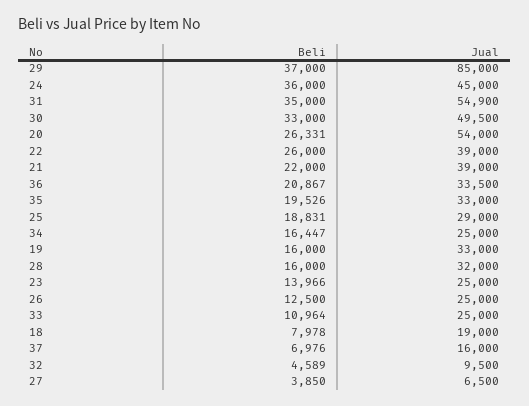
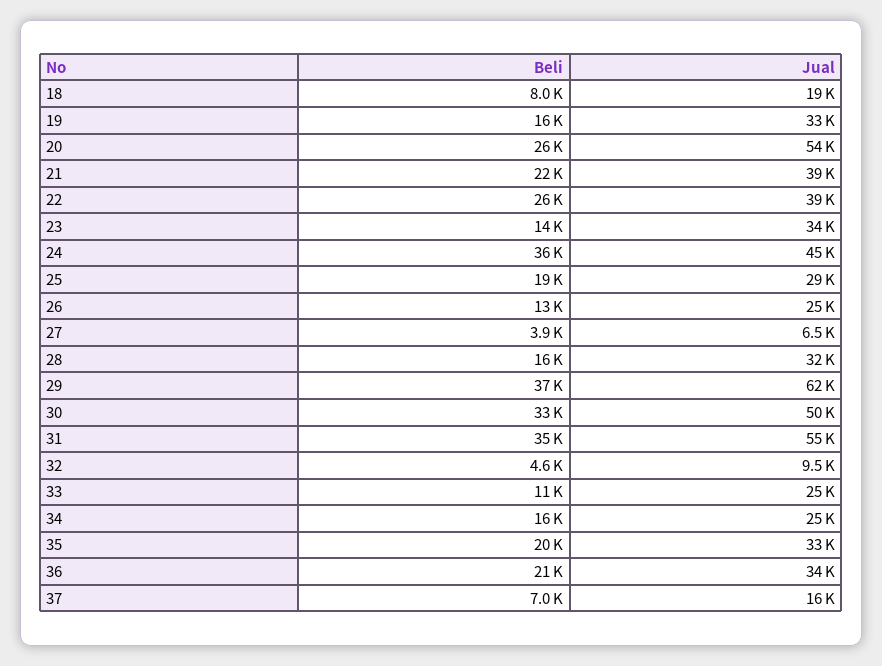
Jual, 29: 85000 -> 62000
Jual, 23: 25000 -> 34000

